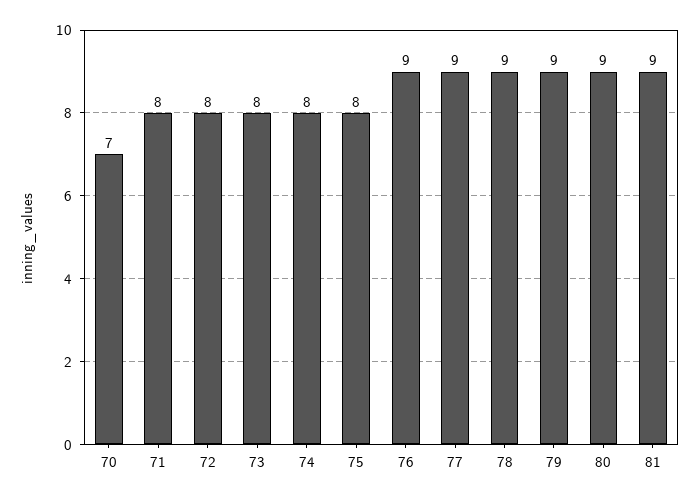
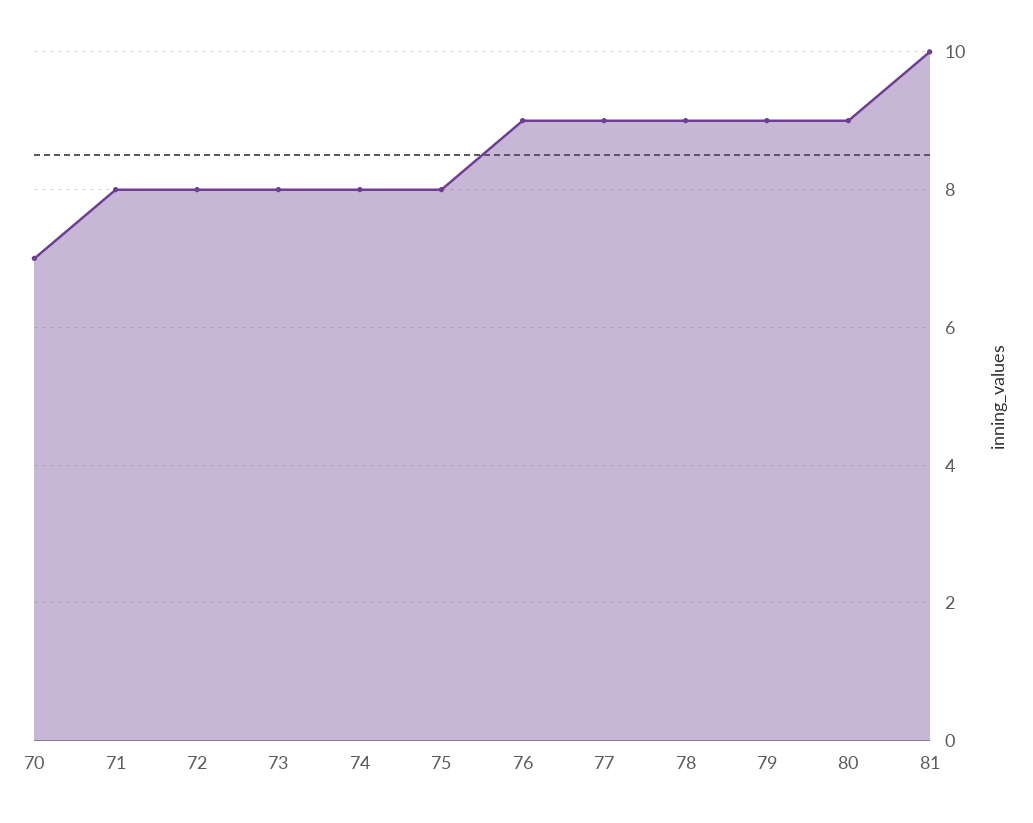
81: 9 -> 10

